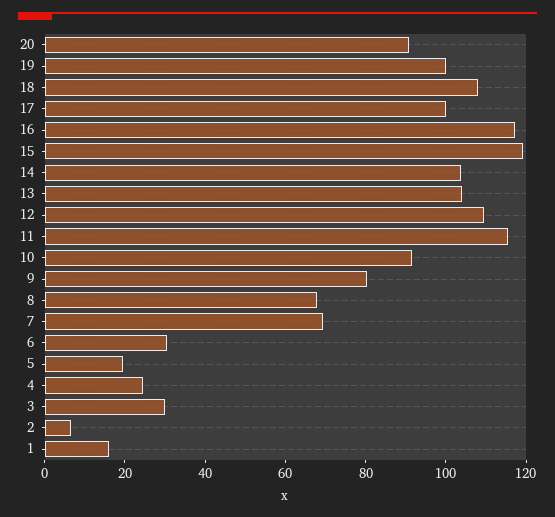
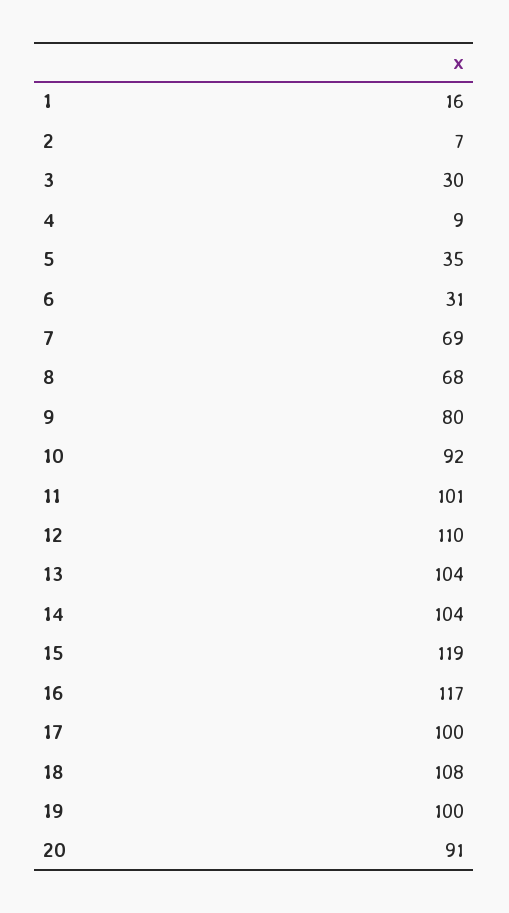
11: 115 -> 101
5: 20 -> 35
4: 25 -> 9

